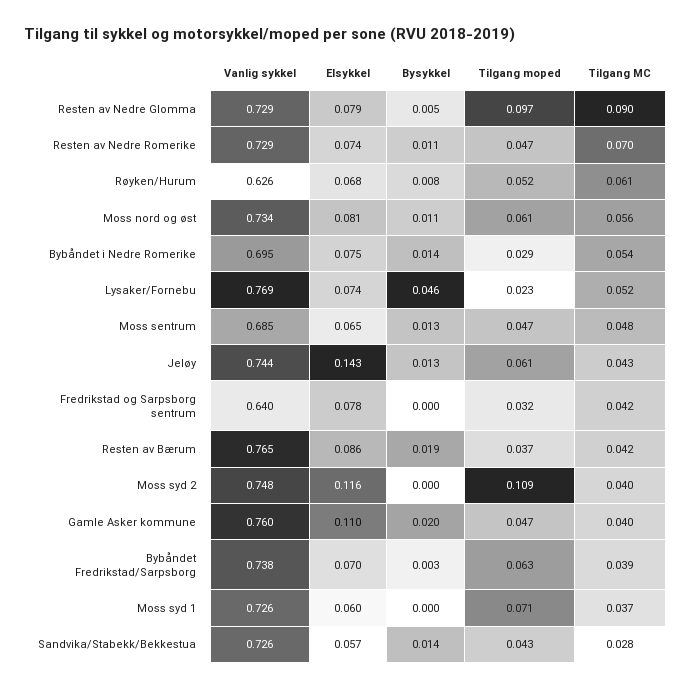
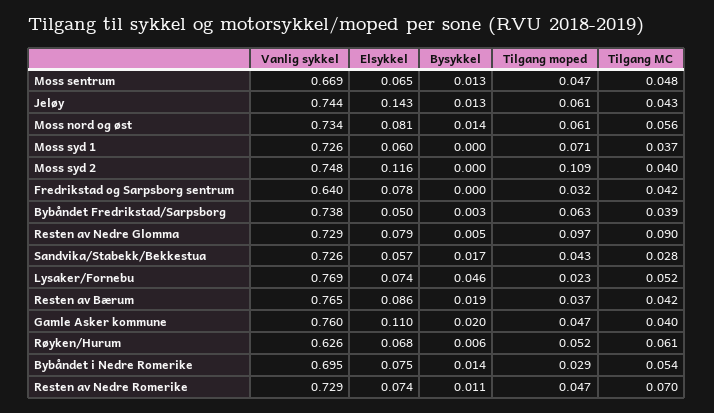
Bysykkel, Røyken/Hurum: 0.008 -> 0.006
Bysykkel, Moss nord og øst: 0.011 -> 0.014
Vanlig sykkel, Moss sentrum: 0.685 -> 0.669
Elsykkel, Bybåndet Fredrikstad/Sarpsborg: 0.07 -> 0.05
Bysykkel, Sandvika/Stabekk/Bekkestua: 0.014 -> 0.017

